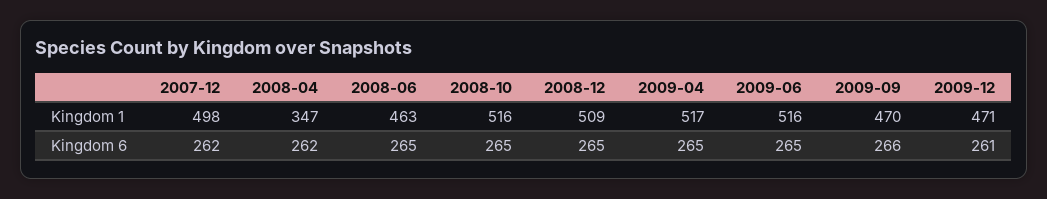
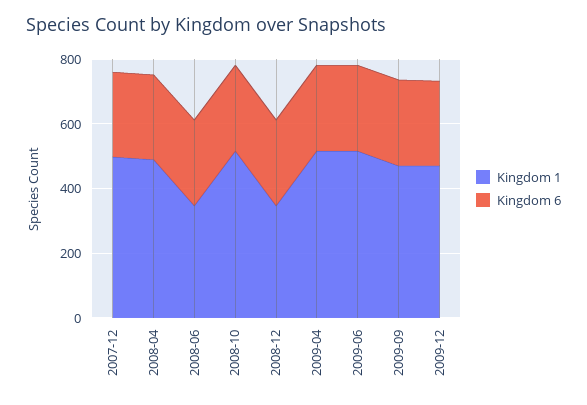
Kingdom 1, 2008-04: 347 -> 500
Kingdom 1, 2008-06: 463 -> 350
Kingdom 1, 2008-12: 509 -> 350

